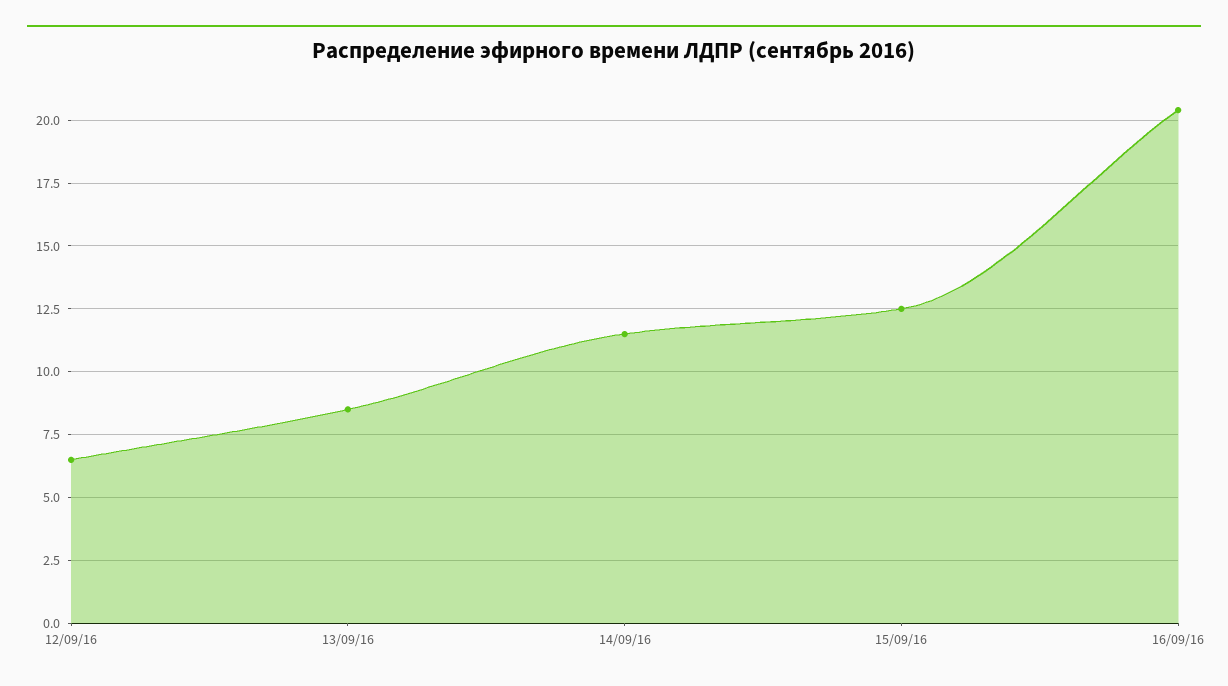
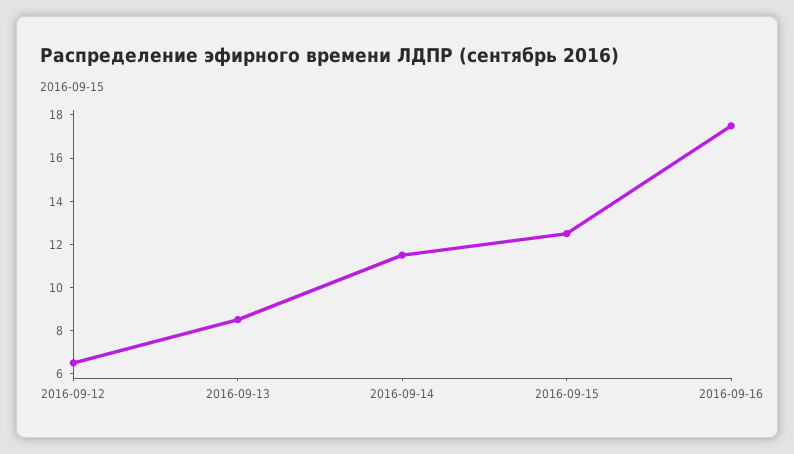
16/09/16: 20.5 -> 17.5

